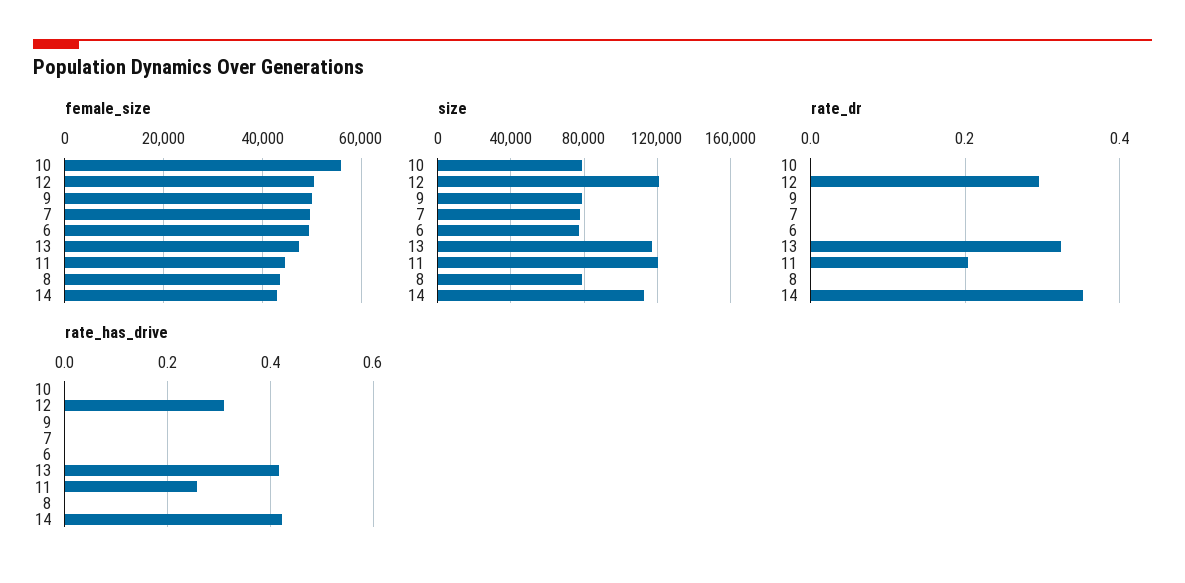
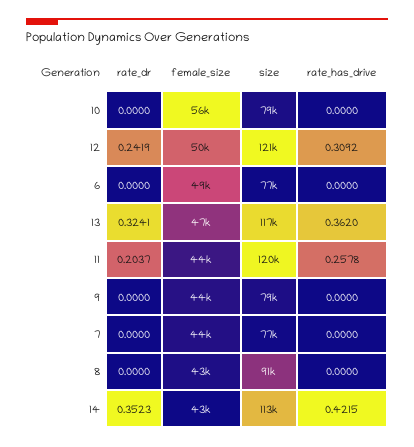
female_size, 9: 50000 -> 44000
female_size, 7: 50000 -> 44000
size, 8: 80000 -> 91000
rate_dr, 12: 0.3 -> 0.2419
rate_has_drive, 13: 0.42 -> 0.362

